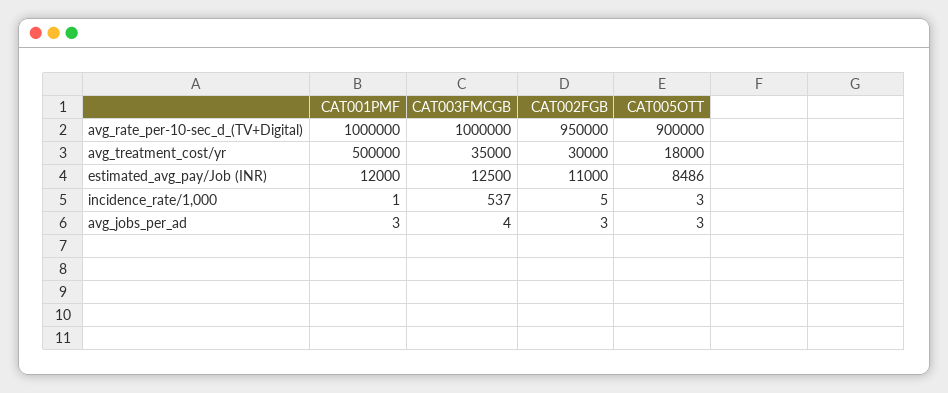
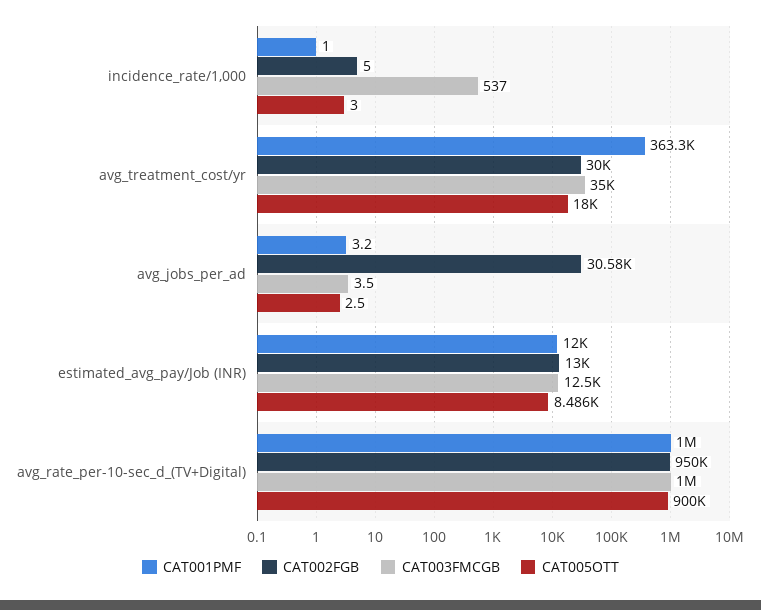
CAT001PMF, avg_treatment_cost/yr: 500000 -> 363300
CAT002FGB, estimated_avg_pay/Job (INR): 11000 -> 13000
CAT002FGB, avg_jobs_per_ad: 3 -> 30580

